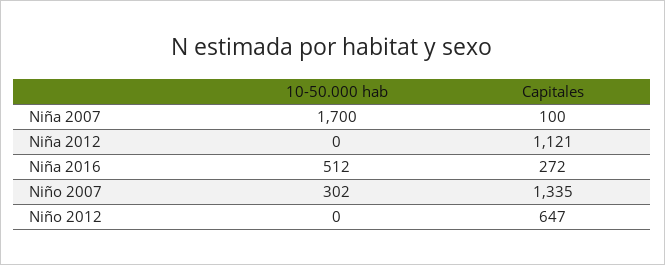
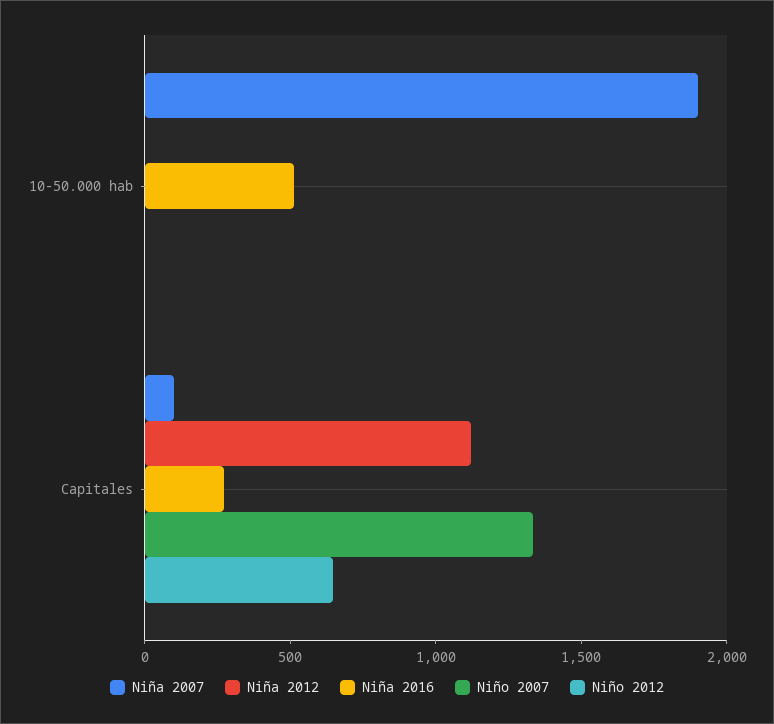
Niña 2007, 10-50.000 hab: 1700 -> 1900
Niño 2007, 10-50.000 hab: 302 -> 0

